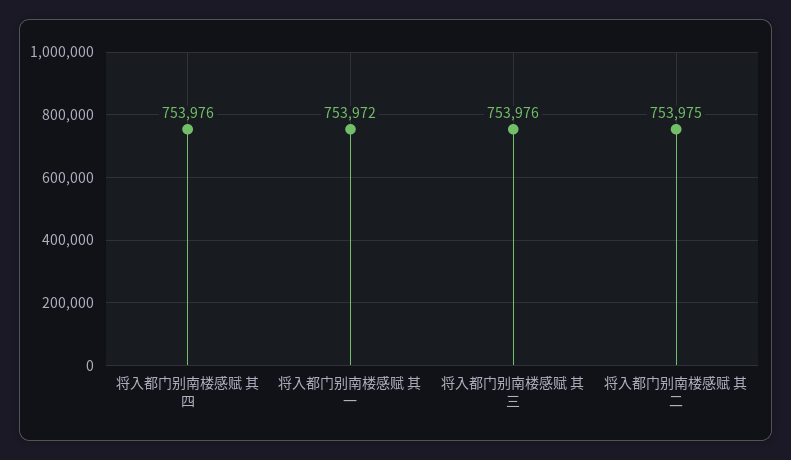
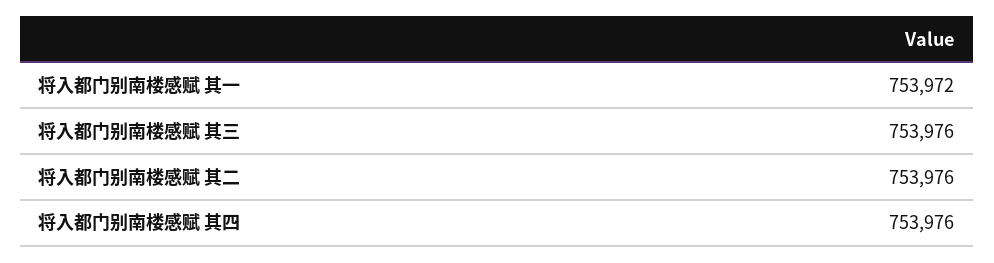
将入都门别南楼感赋 其二: 753975 -> 753976

